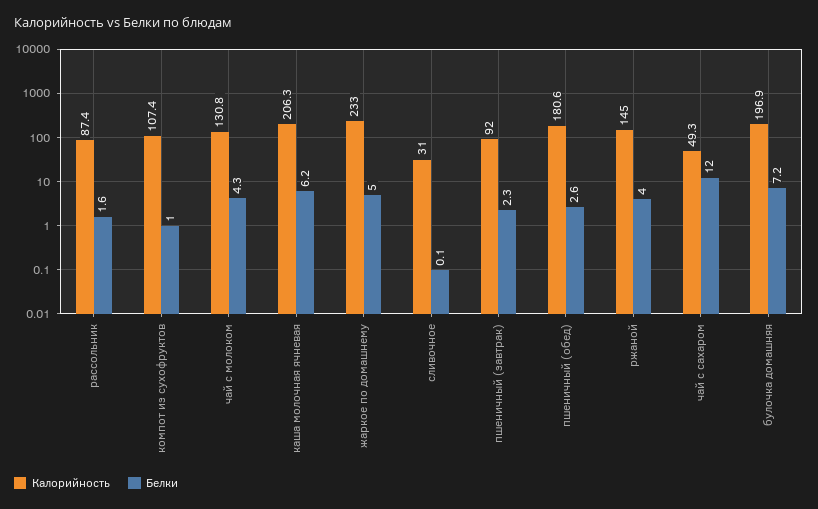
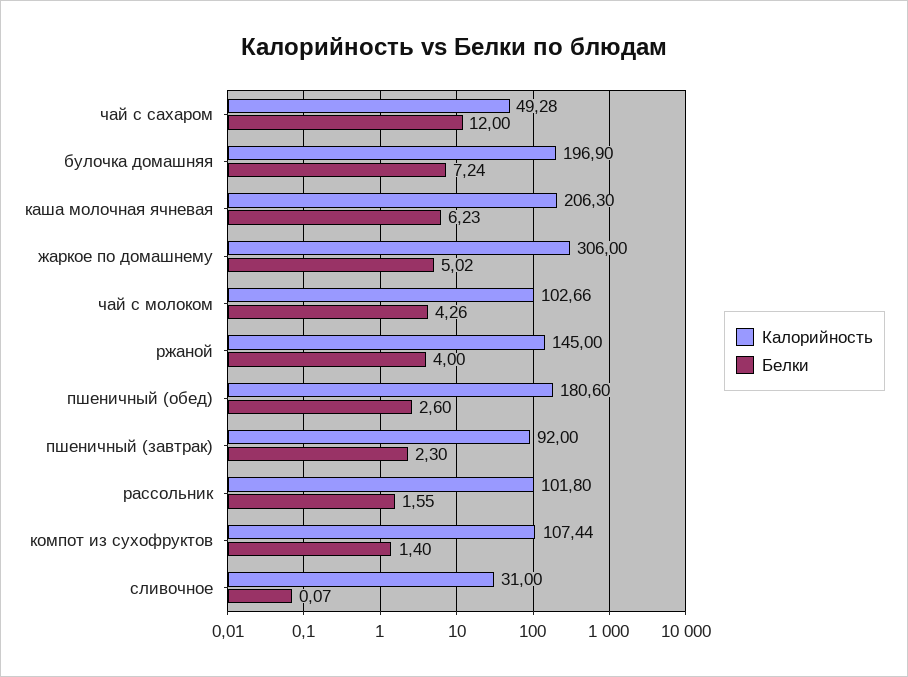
Калорийность, рассольник: 87.4 -> 101.8
Белки, компот из сухофруктов: 1 -> 1.4
Калорийность, чай с молоком: 130.8 -> 102.66
Калорийность, жаркое по домашнему: 233 -> 306

